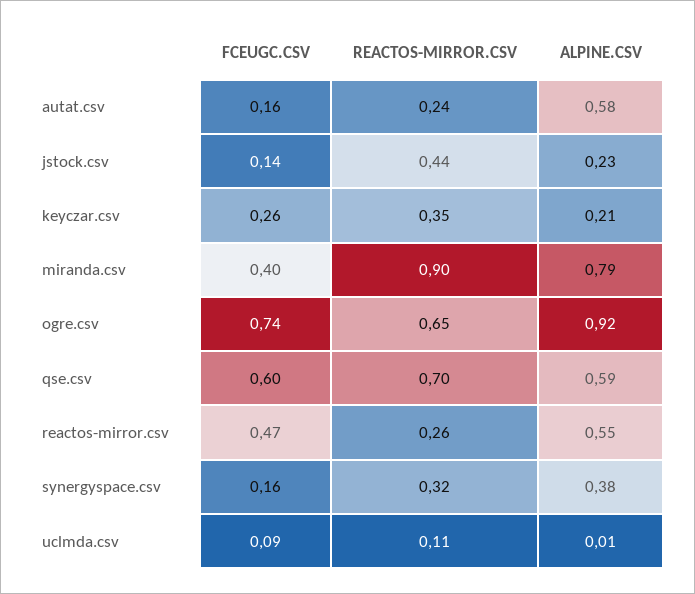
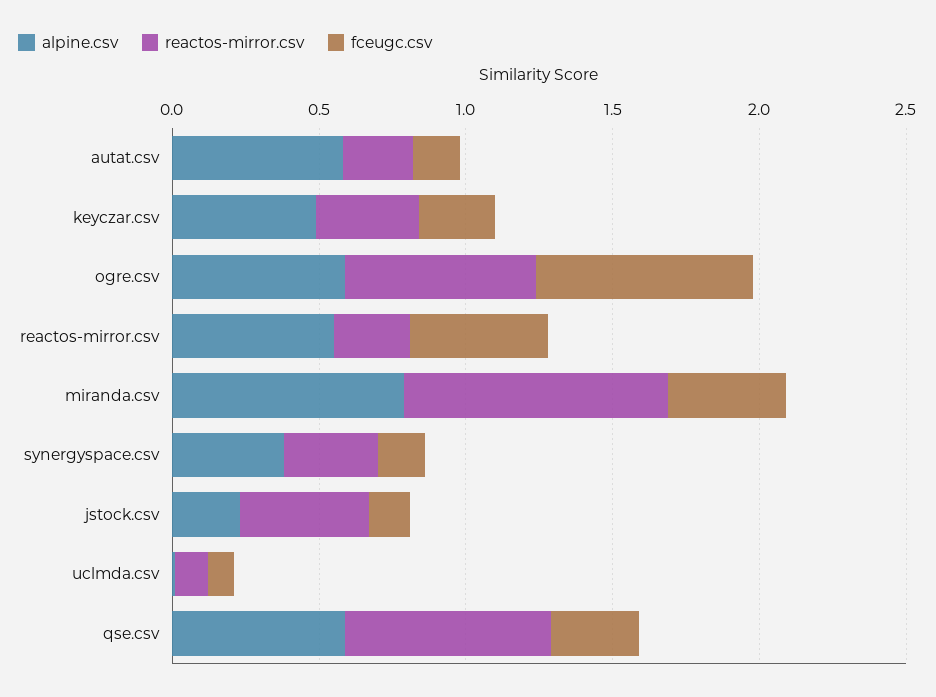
ALPINE.CSV, keyczar.csv: 0.21 -> 0.5
ALPINE.CSV, ogre.csv: 0.92 -> 0.6
FCEUGC.CSV, qse.csv: 0.6 -> 0.3

